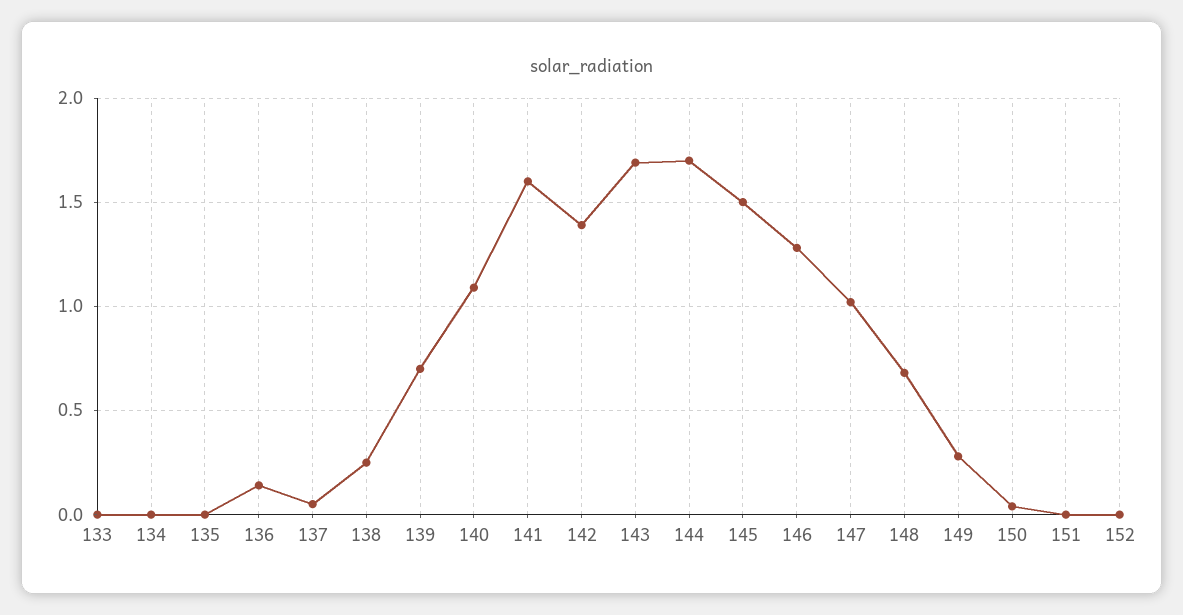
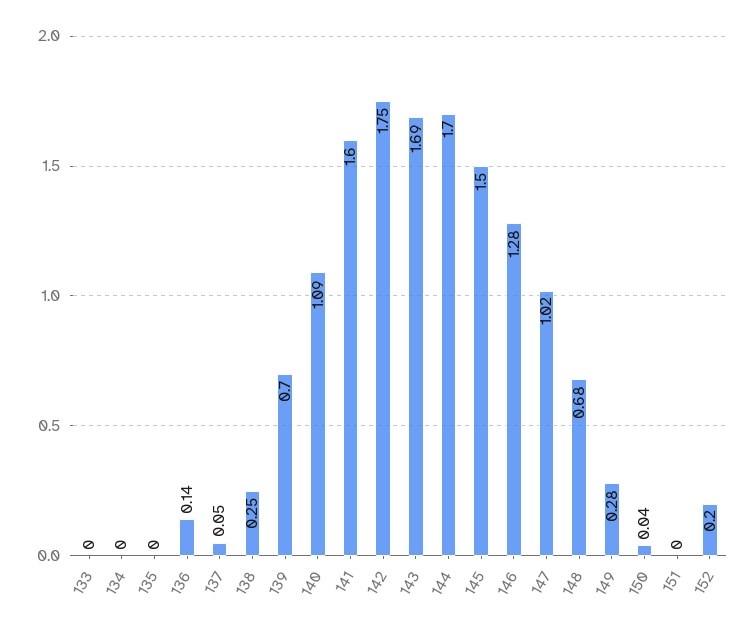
142: 1.4 -> 1.75
152: 0 -> 0.2

